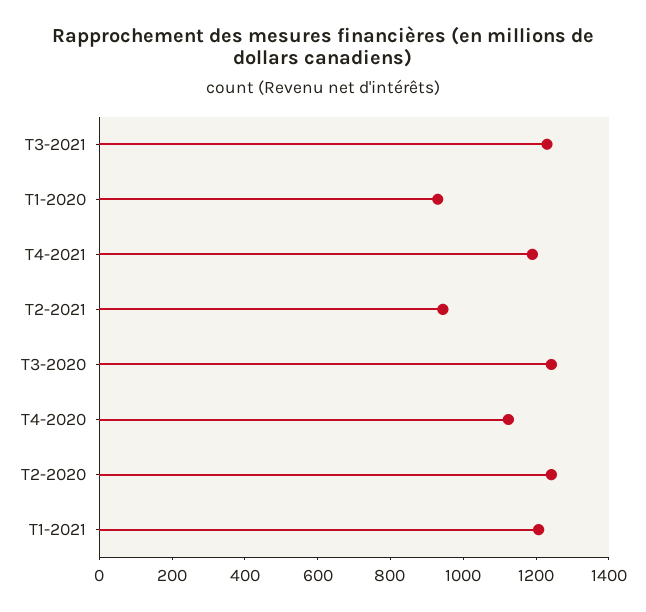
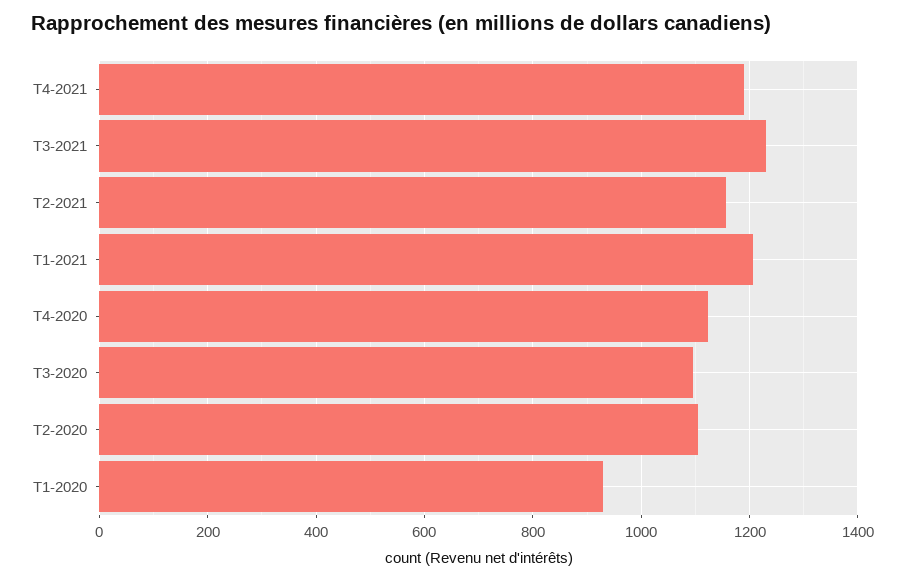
T2-2021: 950 -> 1160
T3-2020: 1250 -> 1100
T2-2020: 1250 -> 1100

